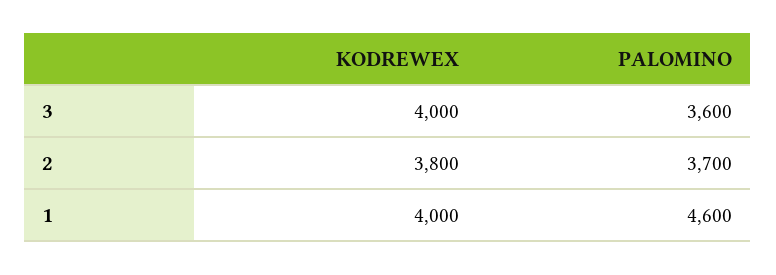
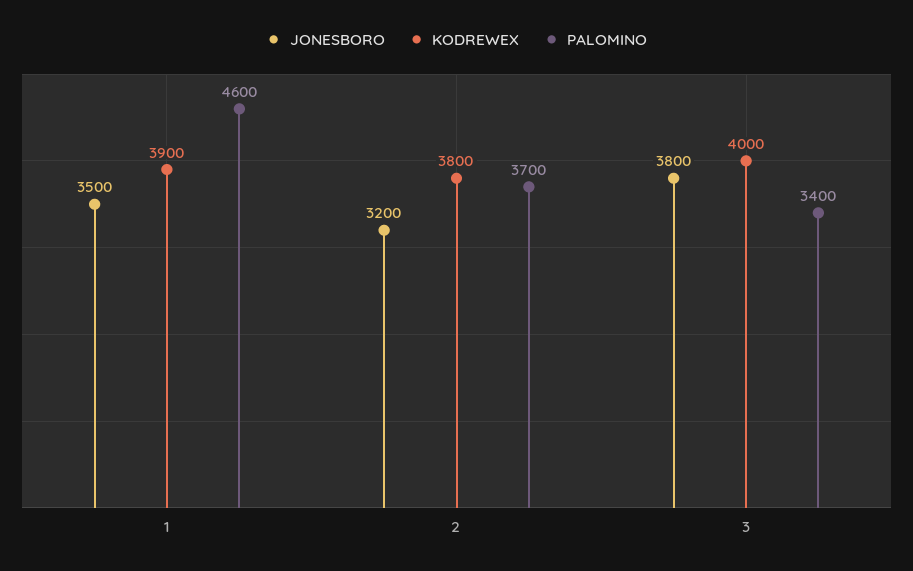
PALOMINO, 3: 3600 -> 3400
KODREWEX, 1: 4000 -> 3900
JONESBORO, 1: none -> 3500
JONESBORO, 2: none -> 3200
JONESBORO, 3: none -> 3800

